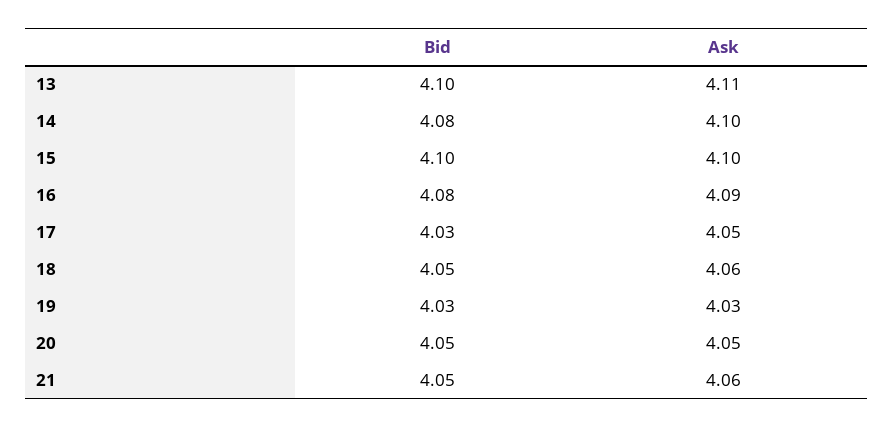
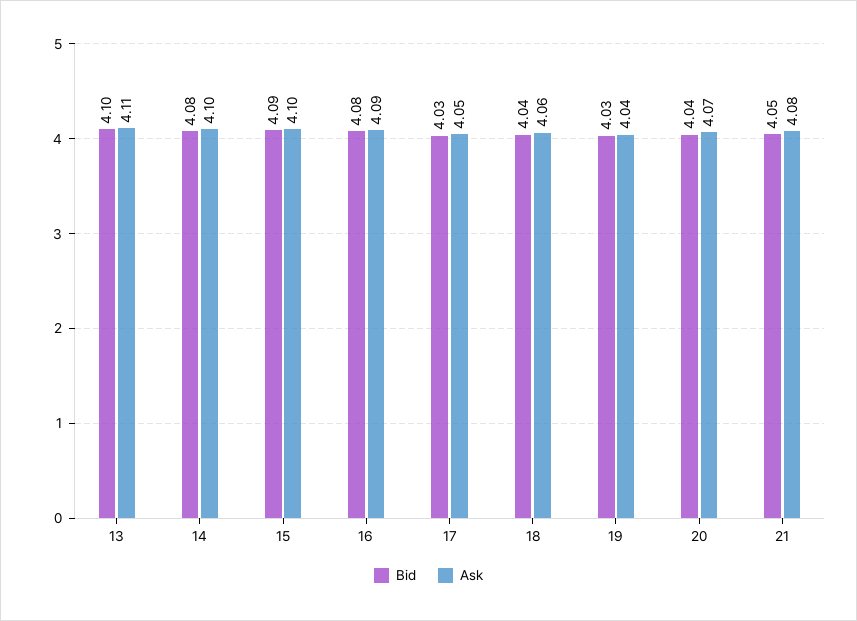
Bid, 15: 4.1 -> 4.09
Bid, 18: 4.05 -> 4.04
Ask, 19: 4.03 -> 4.04
Bid, 20: 4.05 -> 4.04
Ask, 20: 4.05 -> 4.07
Ask, 21: 4.06 -> 4.08

